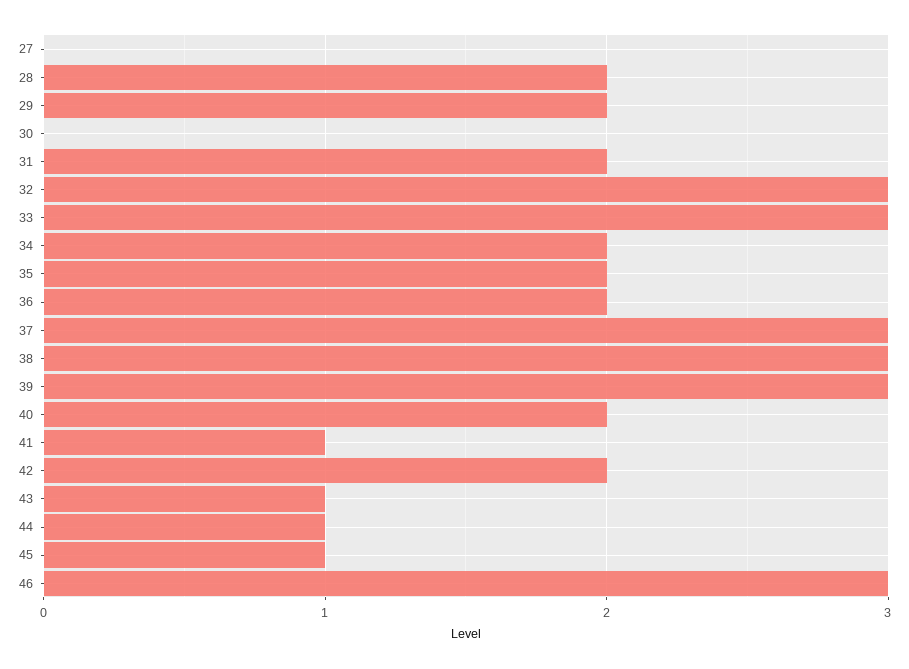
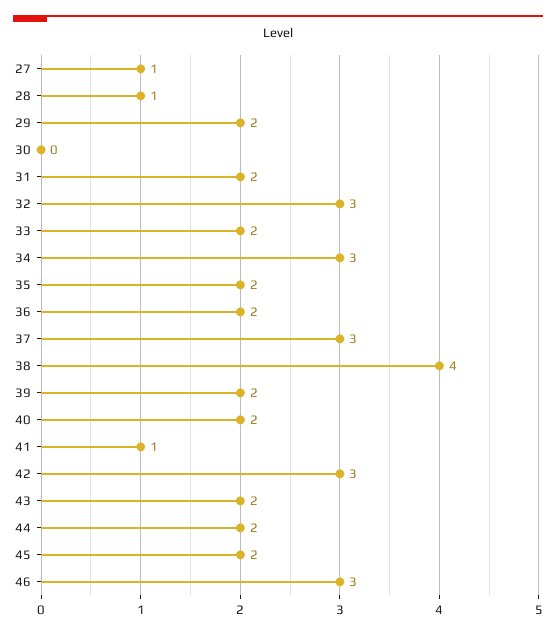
27: 0 -> 1
28: 2 -> 1
33: 3 -> 2
34: 2 -> 3
38: 3 -> 4
39: 3 -> 2
42: 2 -> 3
43: 1 -> 2
44: 1 -> 2
45: 1 -> 2

